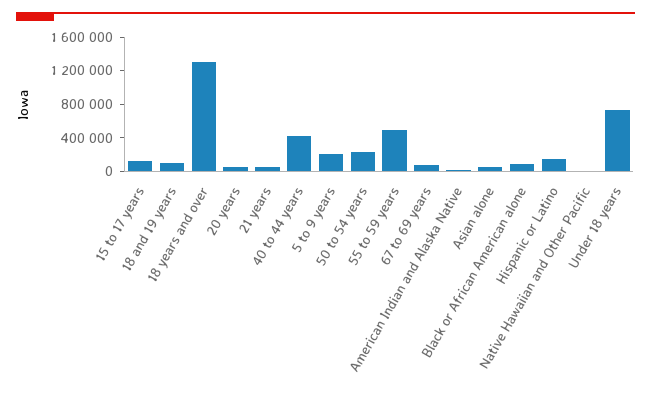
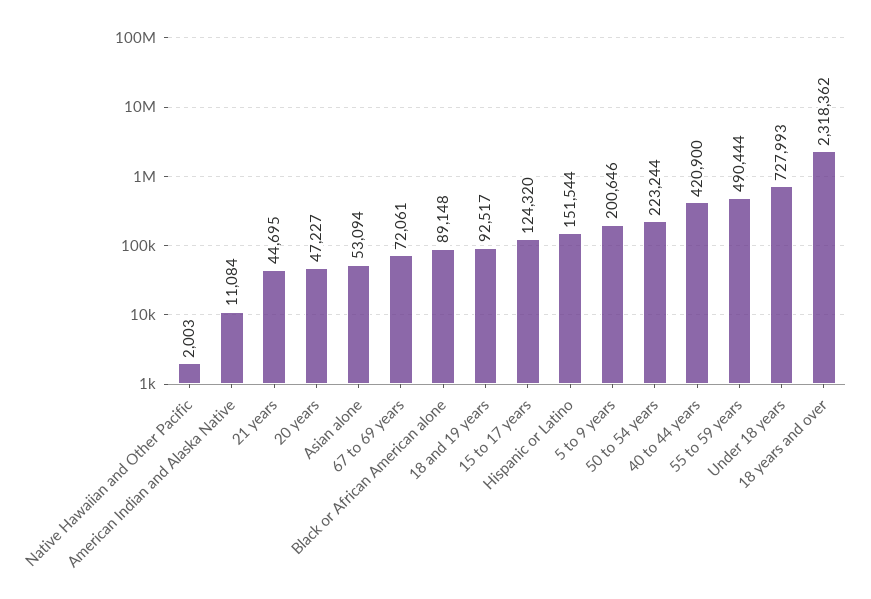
18 years and over: 1300000 -> 2318362

